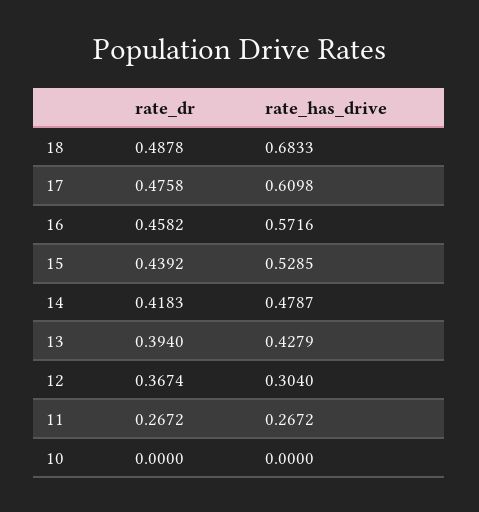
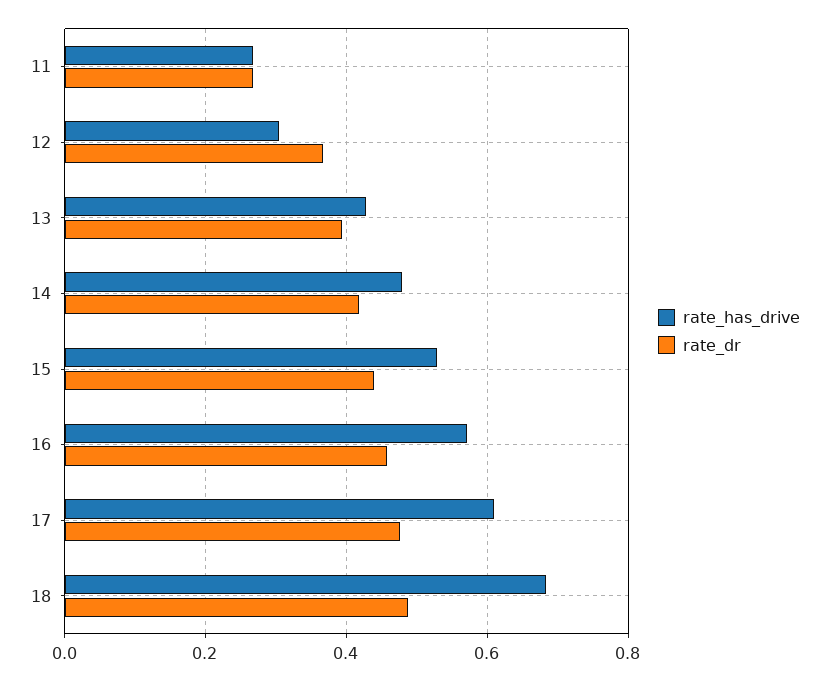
rate_dr, 10: 0 -> none
rate_has_drive, 10: 0 -> none

